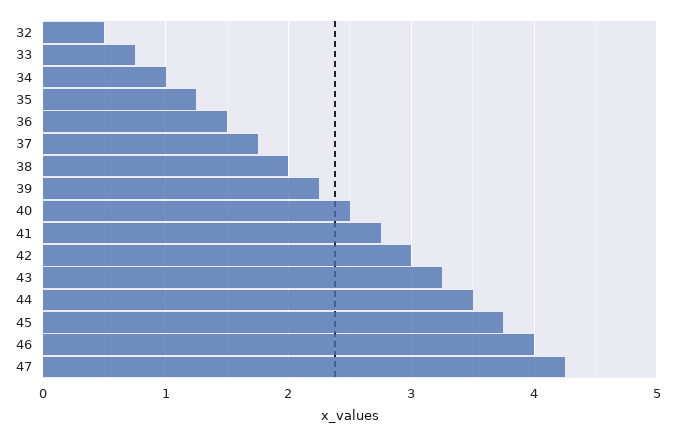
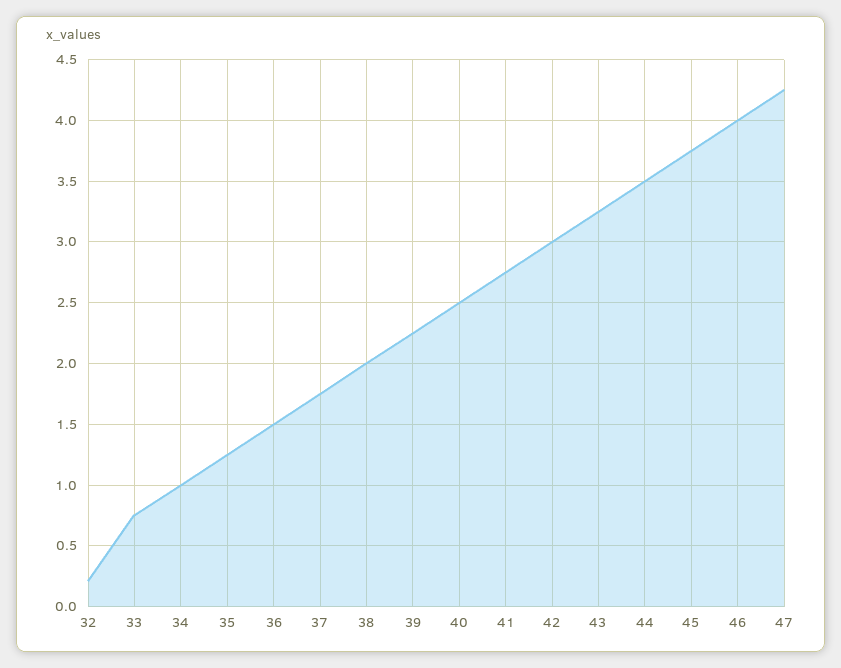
32: 0.5 -> 0.2

